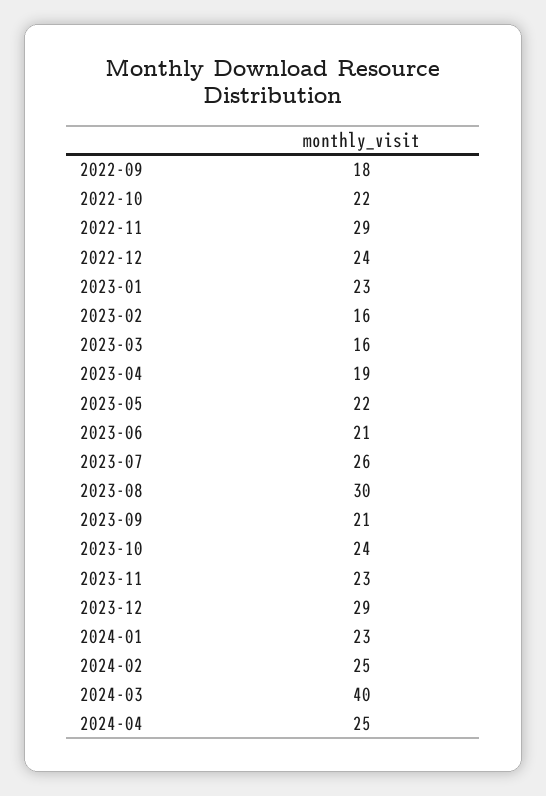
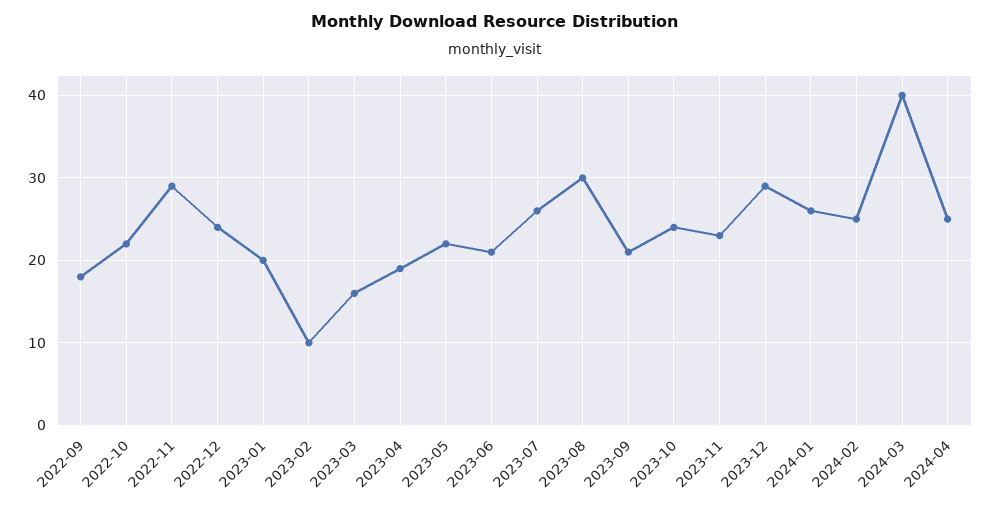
2023-01: 23 -> 20
2023-02: 16 -> 10
2024-01: 23 -> 26

